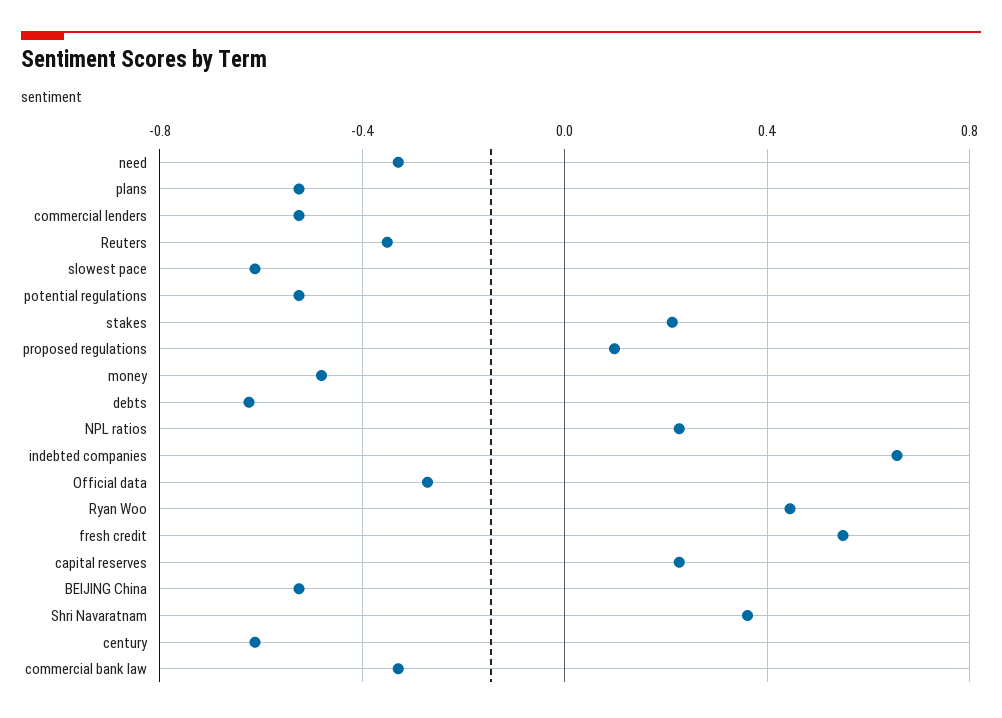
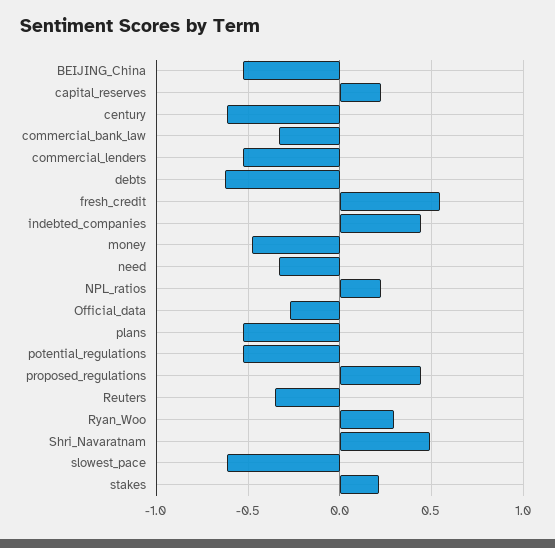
proposed regulations: 0.1 -> 0.45
indebted companies: 0.65 -> 0.45
Ryan Woo: 0.45 -> 0.3
Shri Navaratnam: 0.35 -> 0.5

